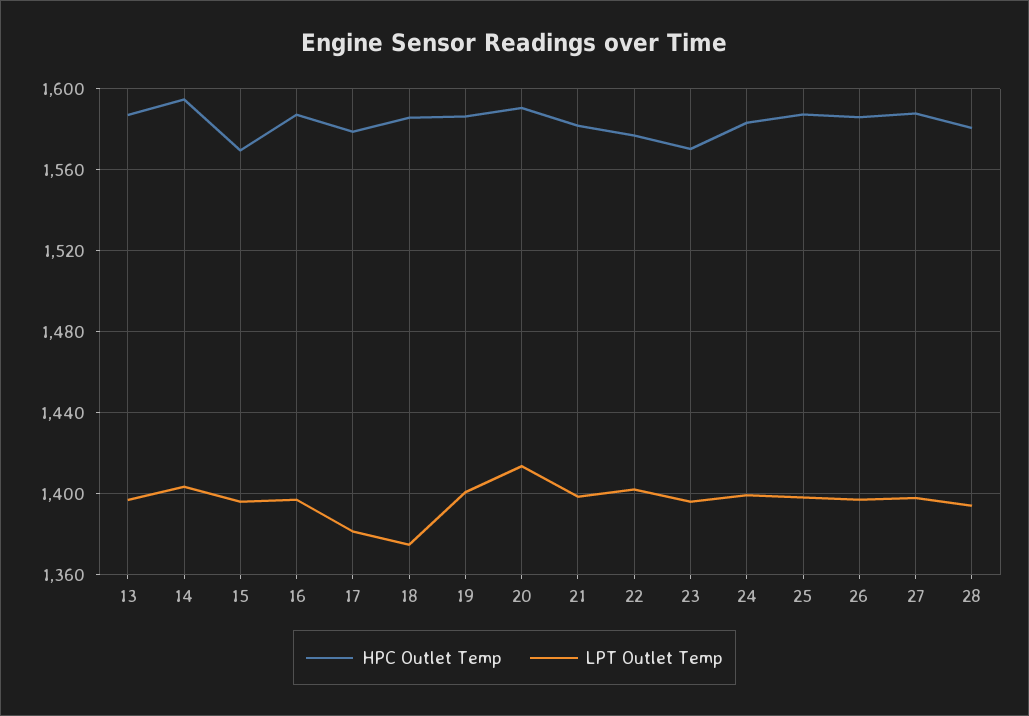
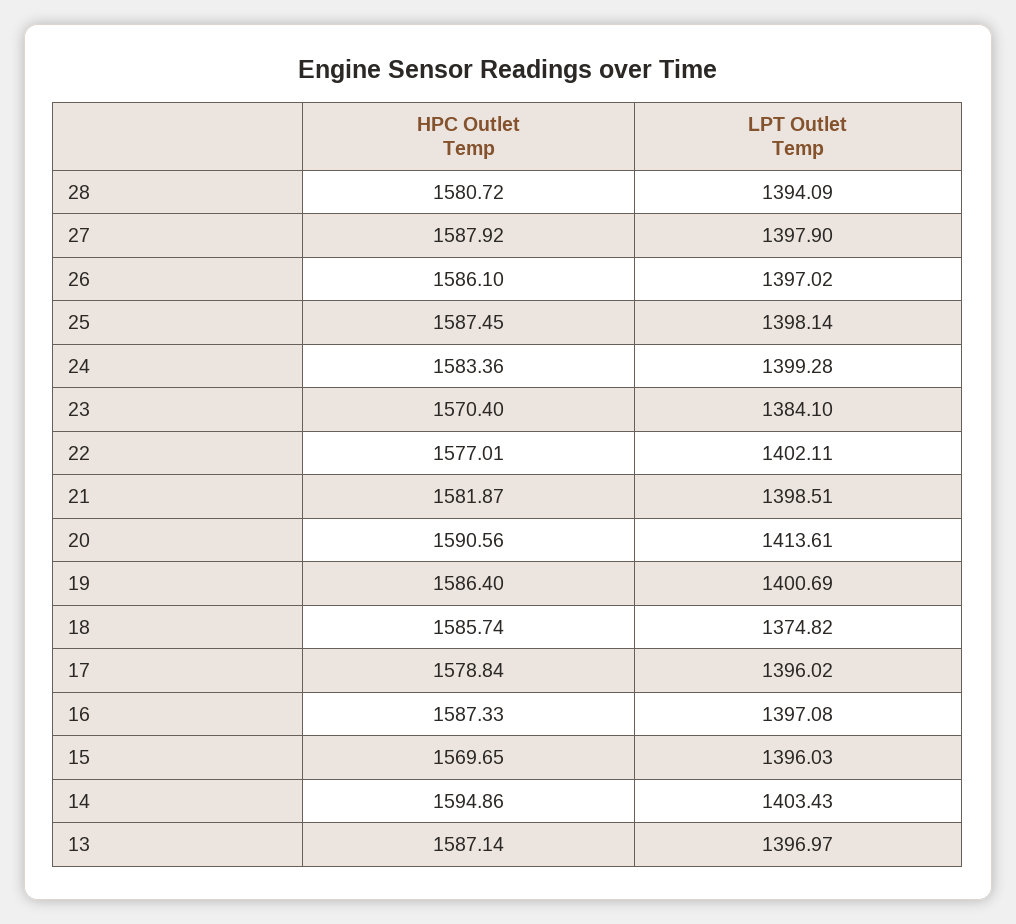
LPT Outlet Temp, 17: 1380 -> 1396.02
LPT Outlet Temp, 23: 1395 -> 1384.1

